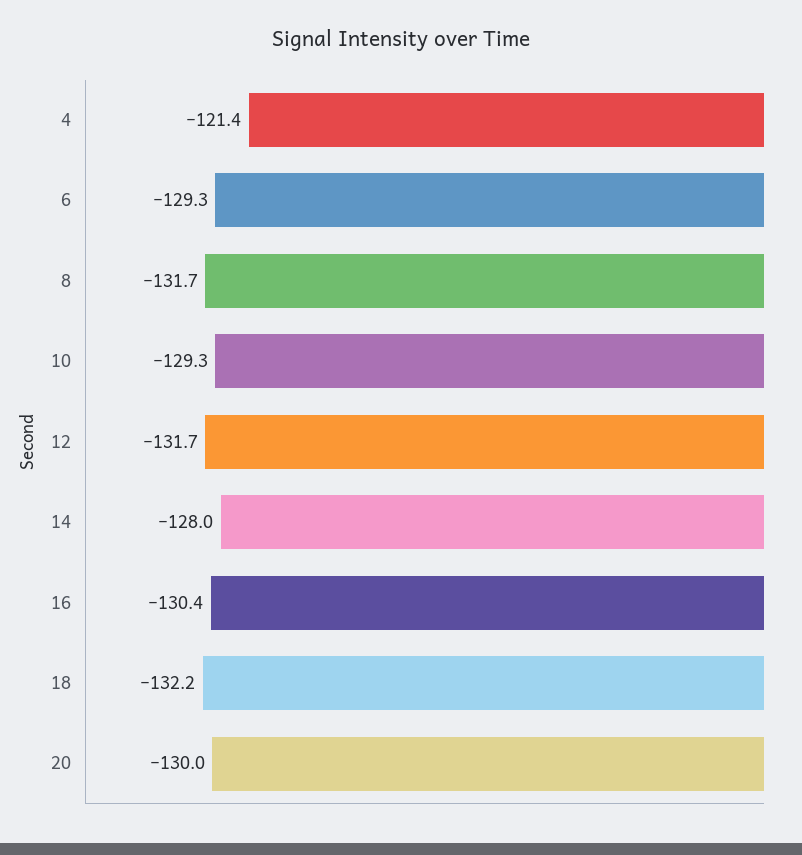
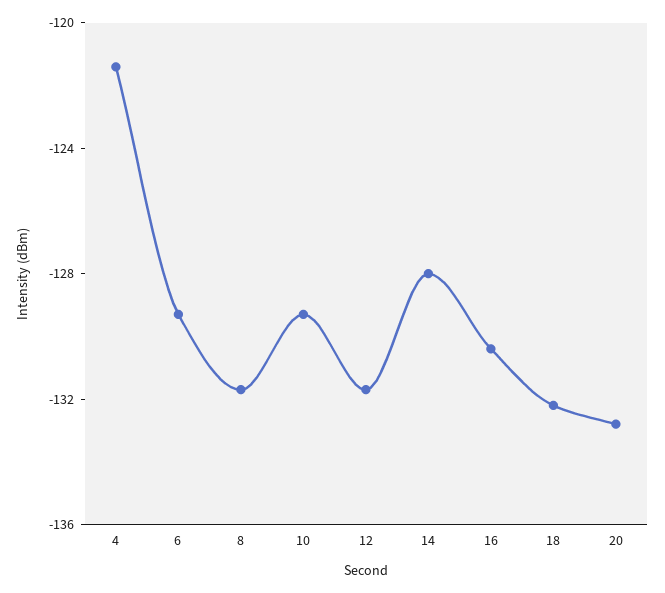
20: -130 -> -133

